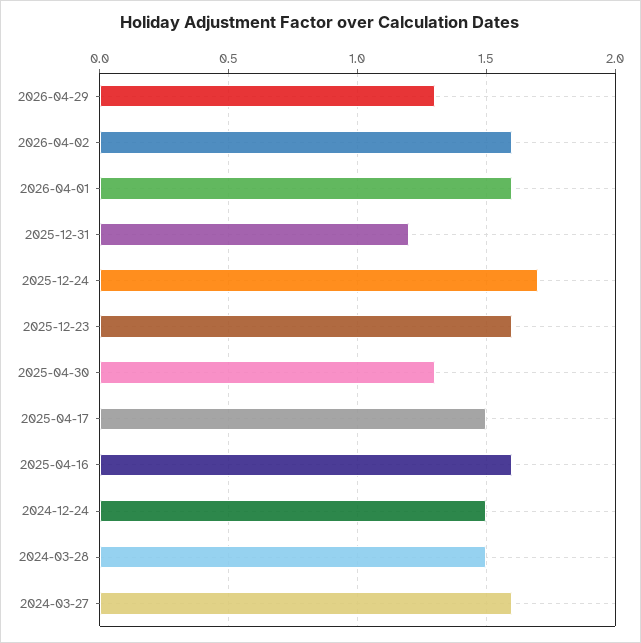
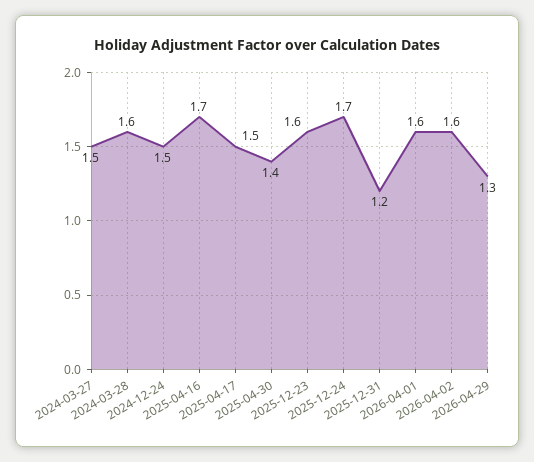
2025-04-30: 1.3 -> 1.4
2025-04-16: 1.6 -> 1.7
2024-03-28: 1.5 -> 1.6
2024-03-27: 1.6 -> 1.5

